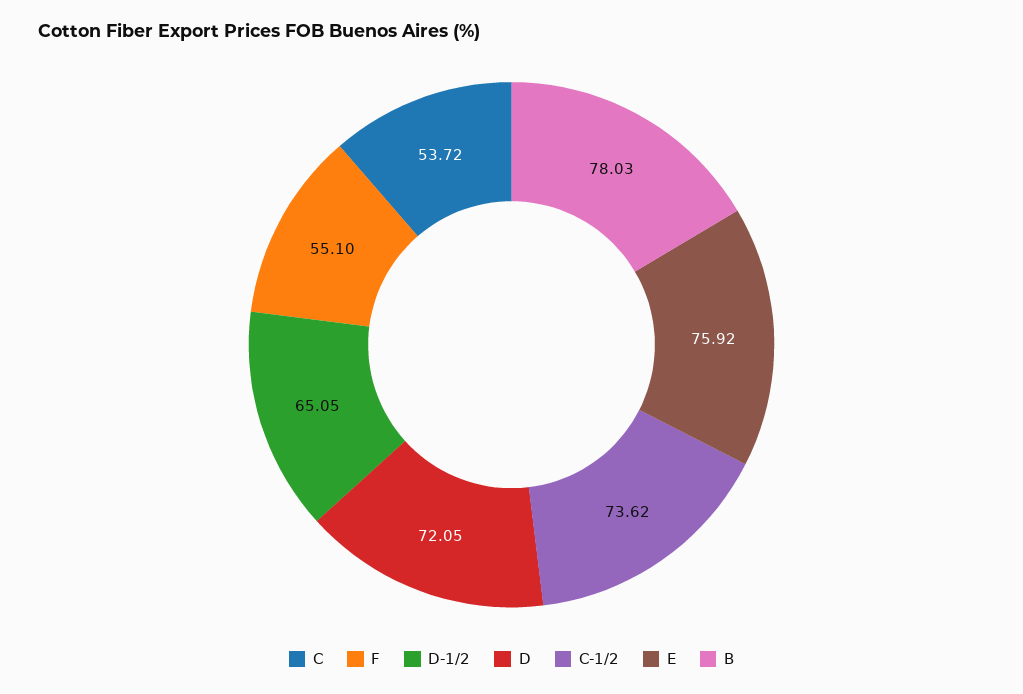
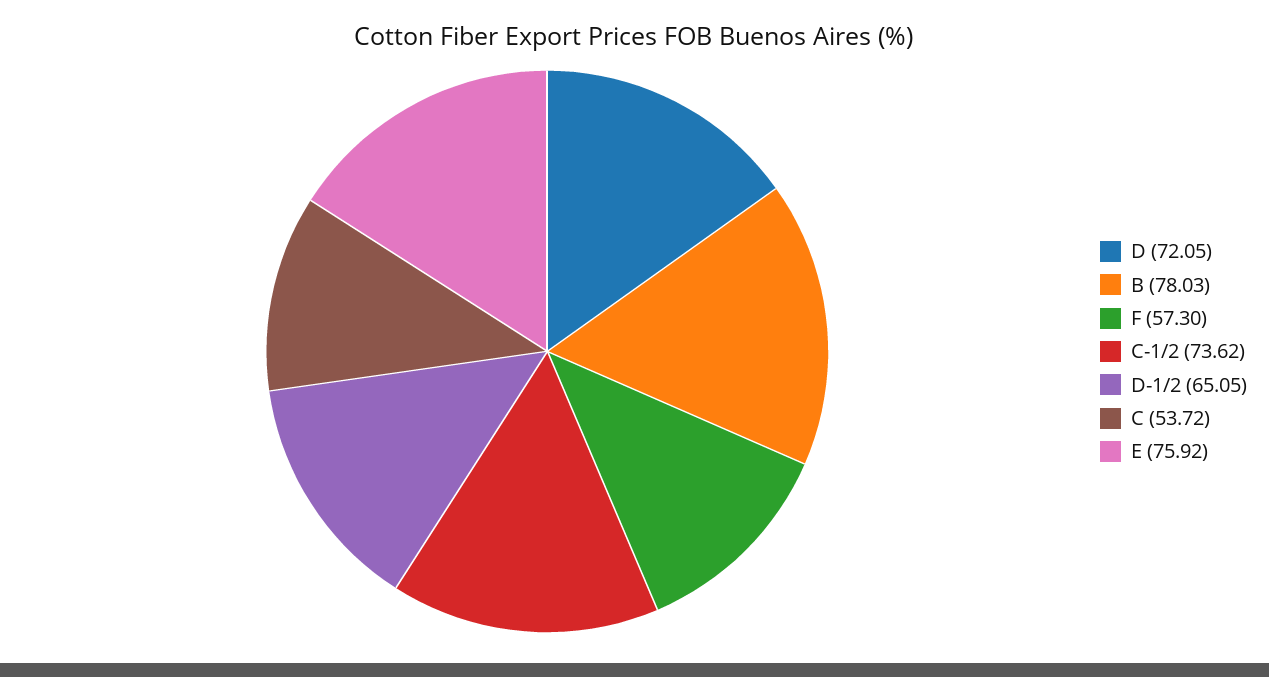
F: 55.1 -> 57.3

